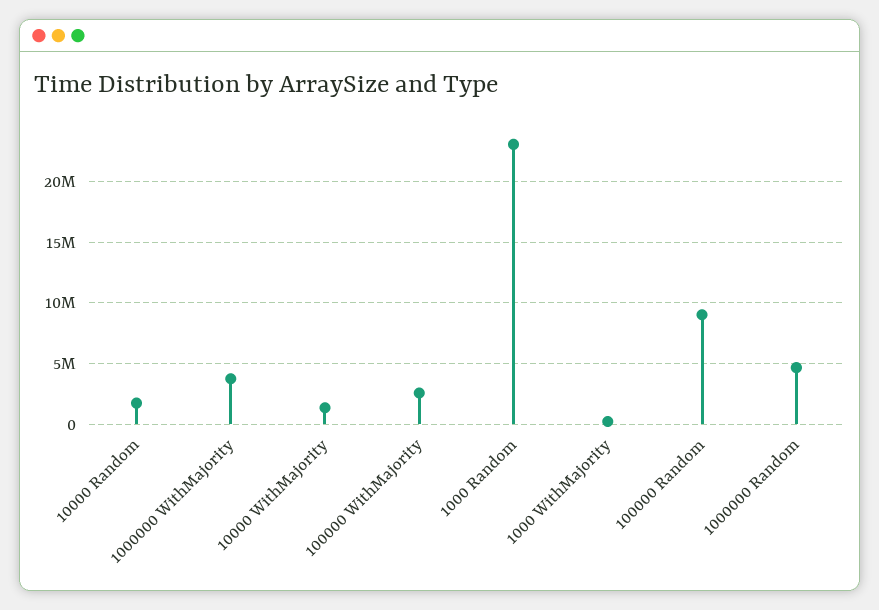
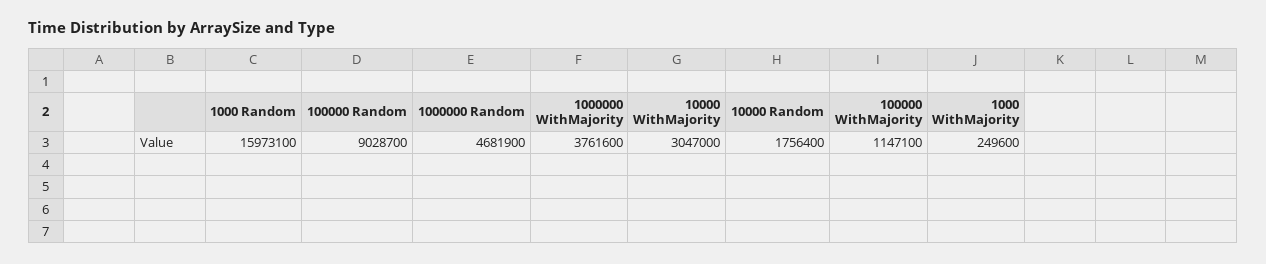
10000 WithMajority: 1500000 -> 3047000
100000 WithMajority: 2500000 -> 1147100
1000 Random: 23000000 -> 15973100

